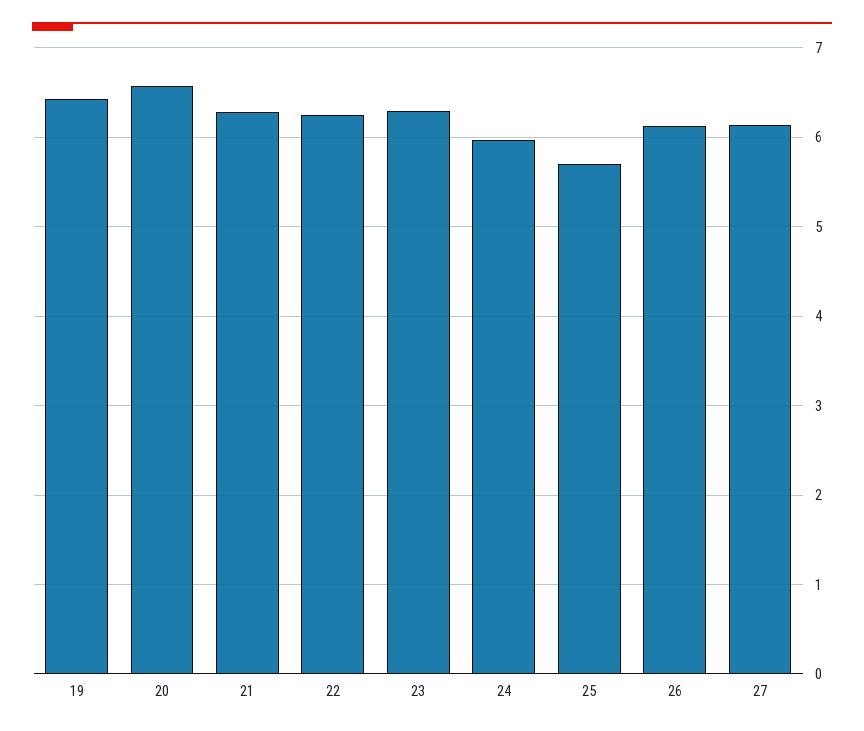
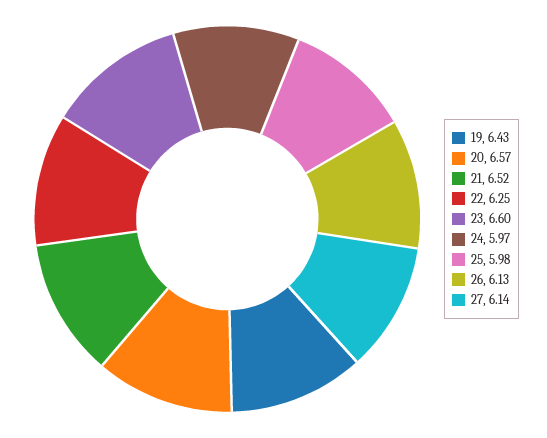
21: 6.3 -> 6.52
23: 6.3 -> 6.6
25: 5.7 -> 5.98

